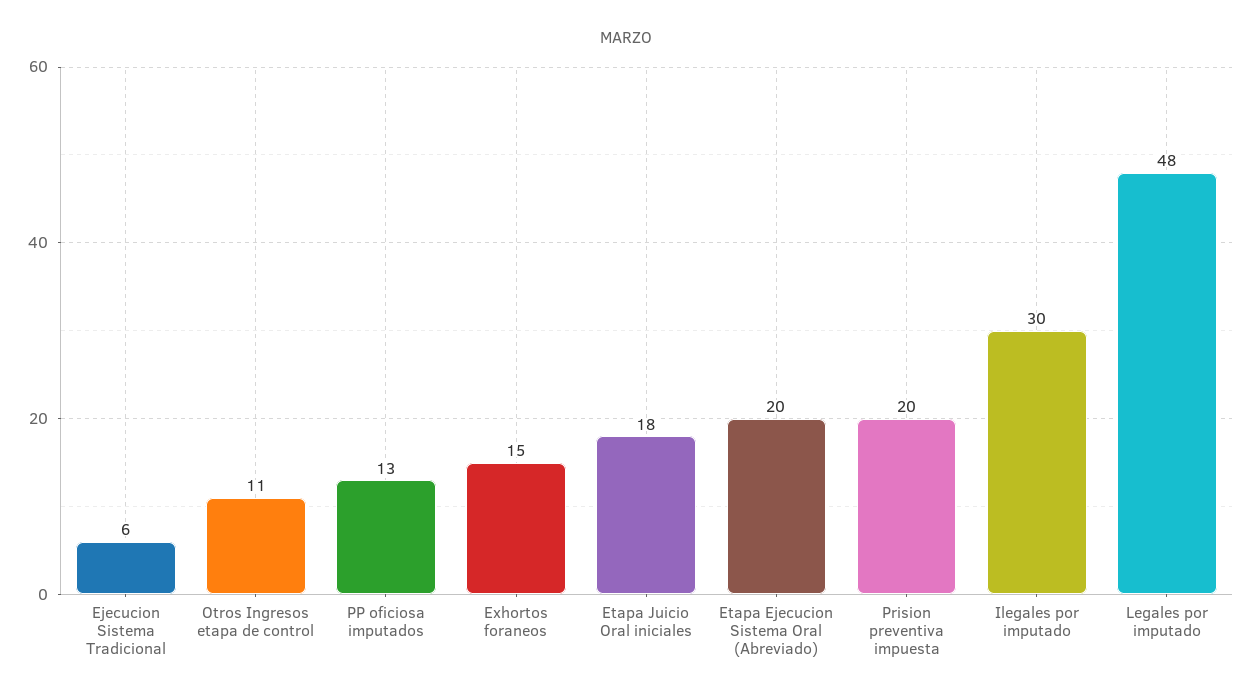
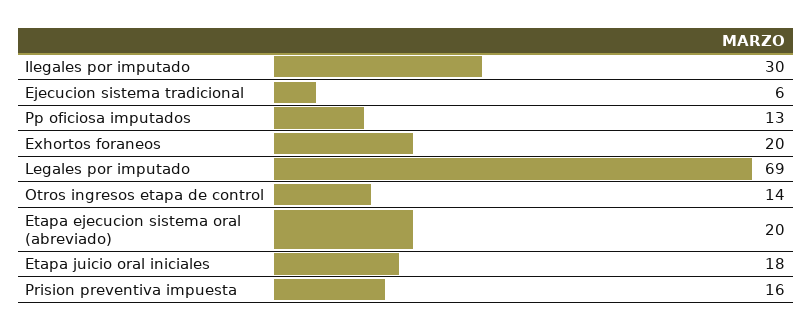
Otros Ingresos etapa de control: 11 -> 14
Exhortos foraneos: 15 -> 20
Prision preventiva impuesta: 20 -> 16
Legales por imputado: 48 -> 69

